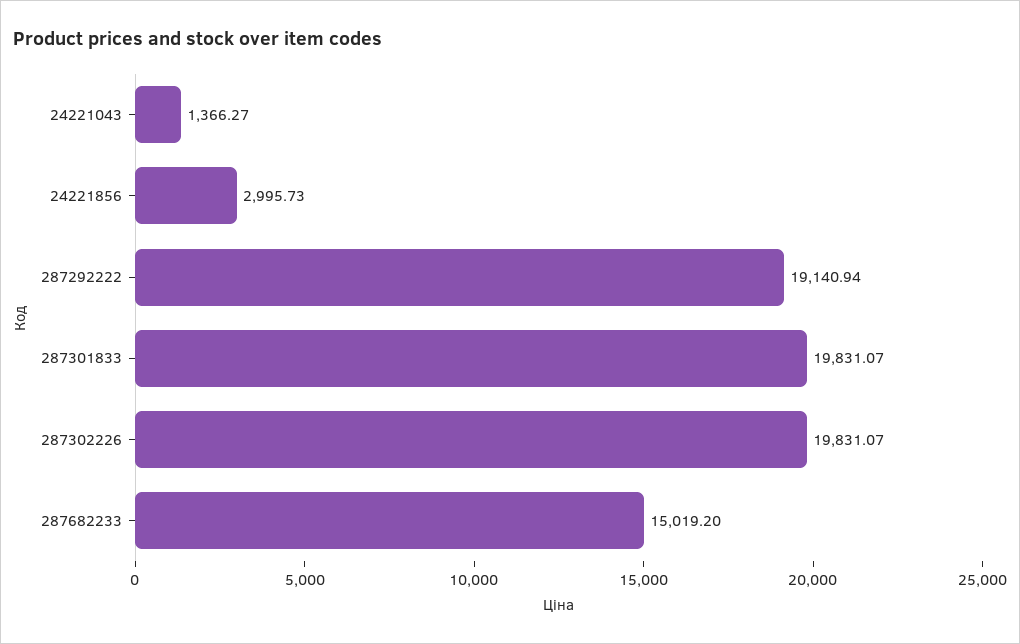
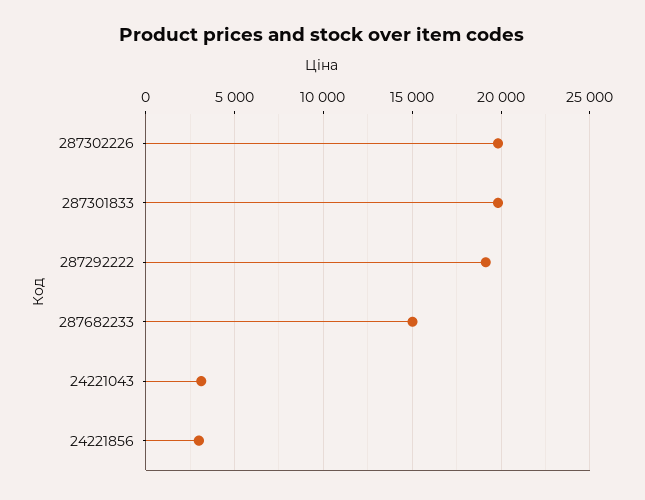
24221043: 1366.27 -> 3000

